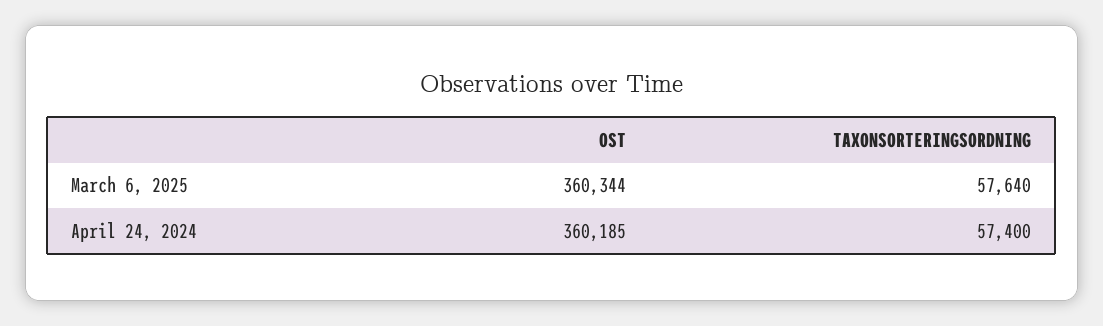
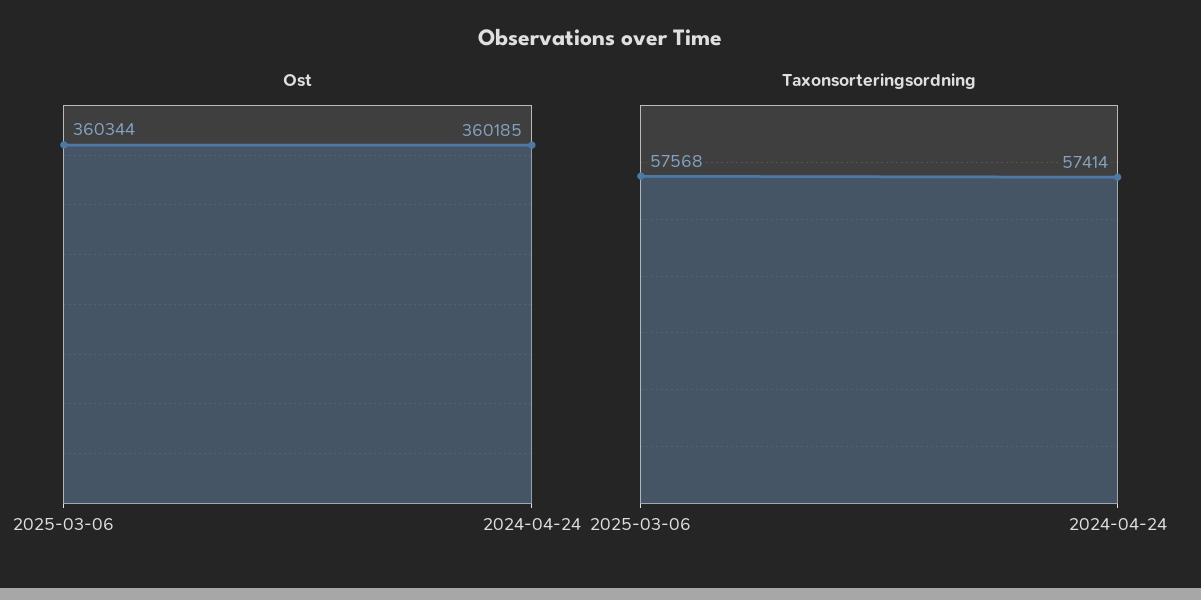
TAXONSORTERINGSORDNING, March 6, 2025: 57640 -> 57568
TAXONSORTERINGSORDNING, April 24, 2024: 57400 -> 57414

